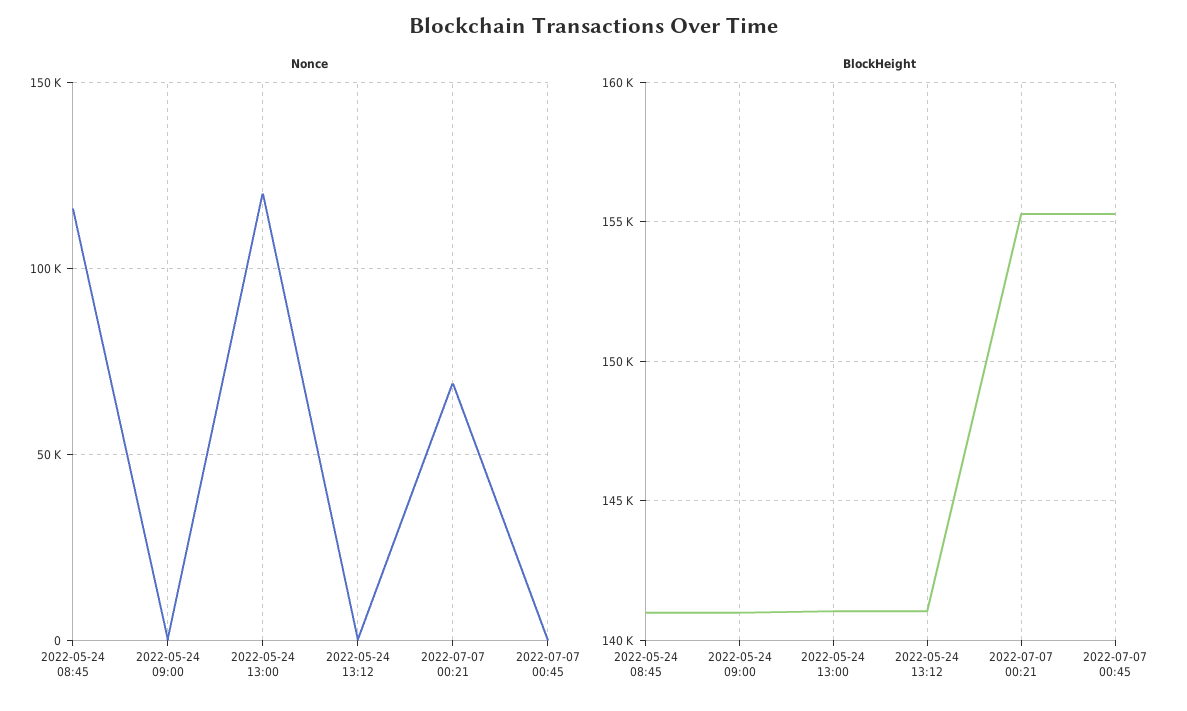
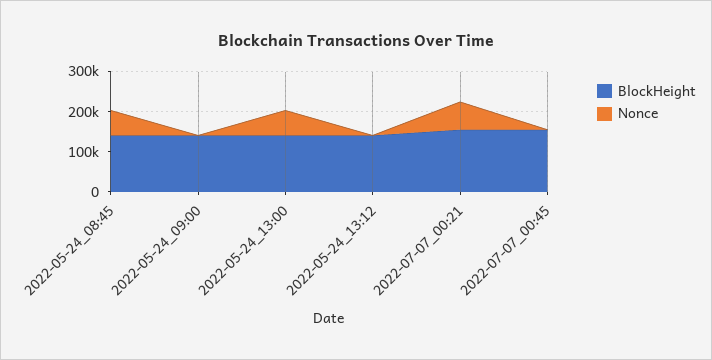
Nonce, 2022-05-24 08:45: 115000 -> 60000
Nonce, 2022-05-24 13:00: 120000 -> 60000

